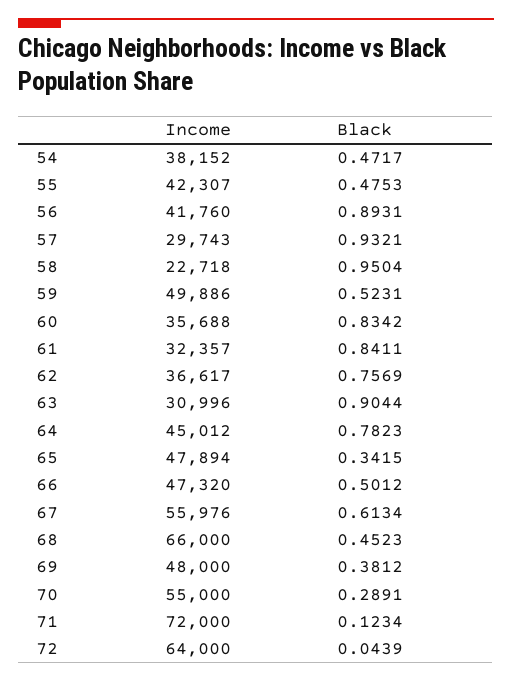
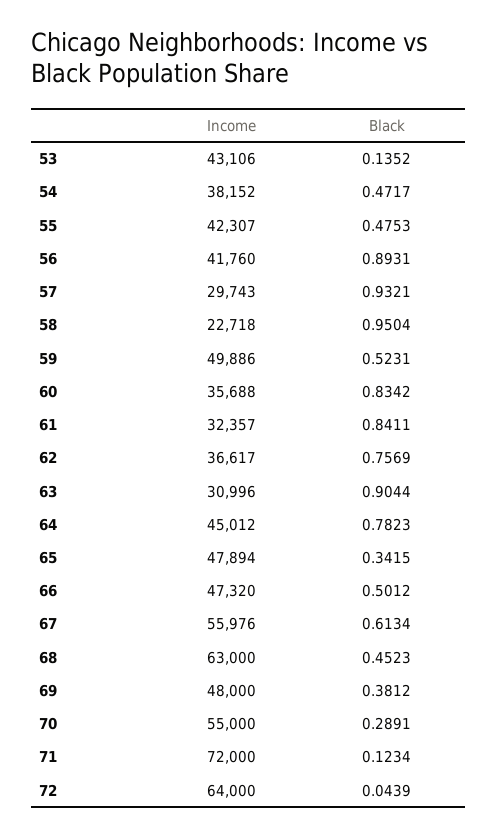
Income, 68: 66000 -> 63000
Income, 53: none -> 43106
Black, 53: none -> 0.1352

